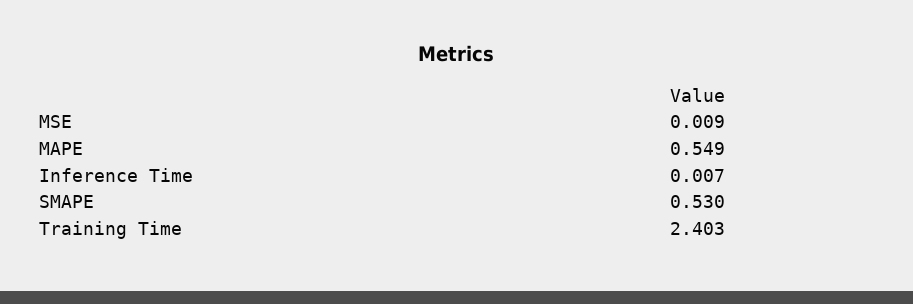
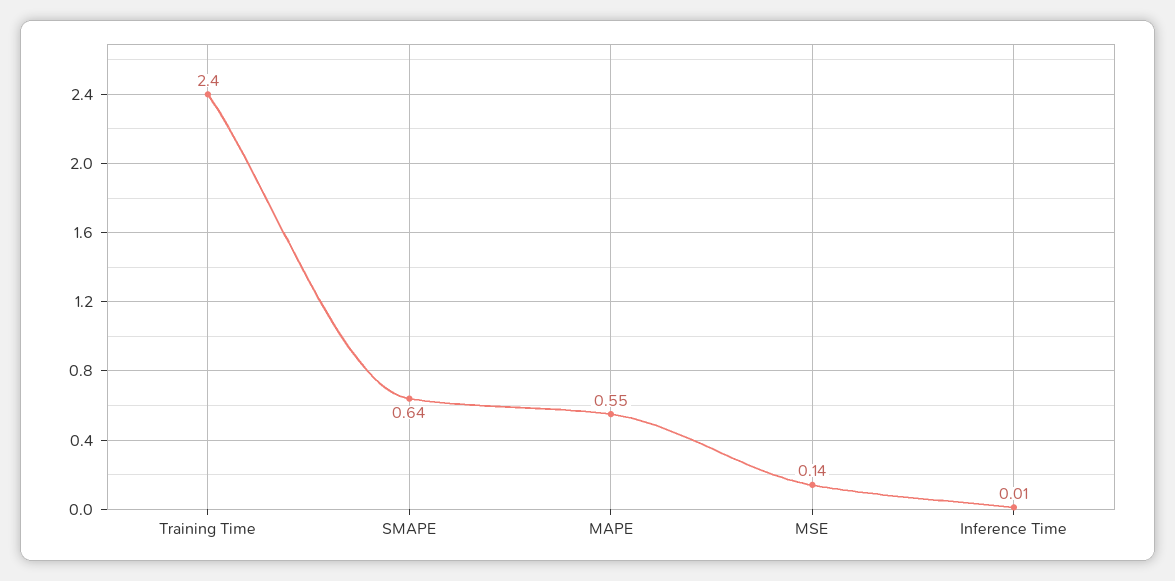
MSE: 0.009 -> 0.14
SMAPE: 0.53 -> 0.64

